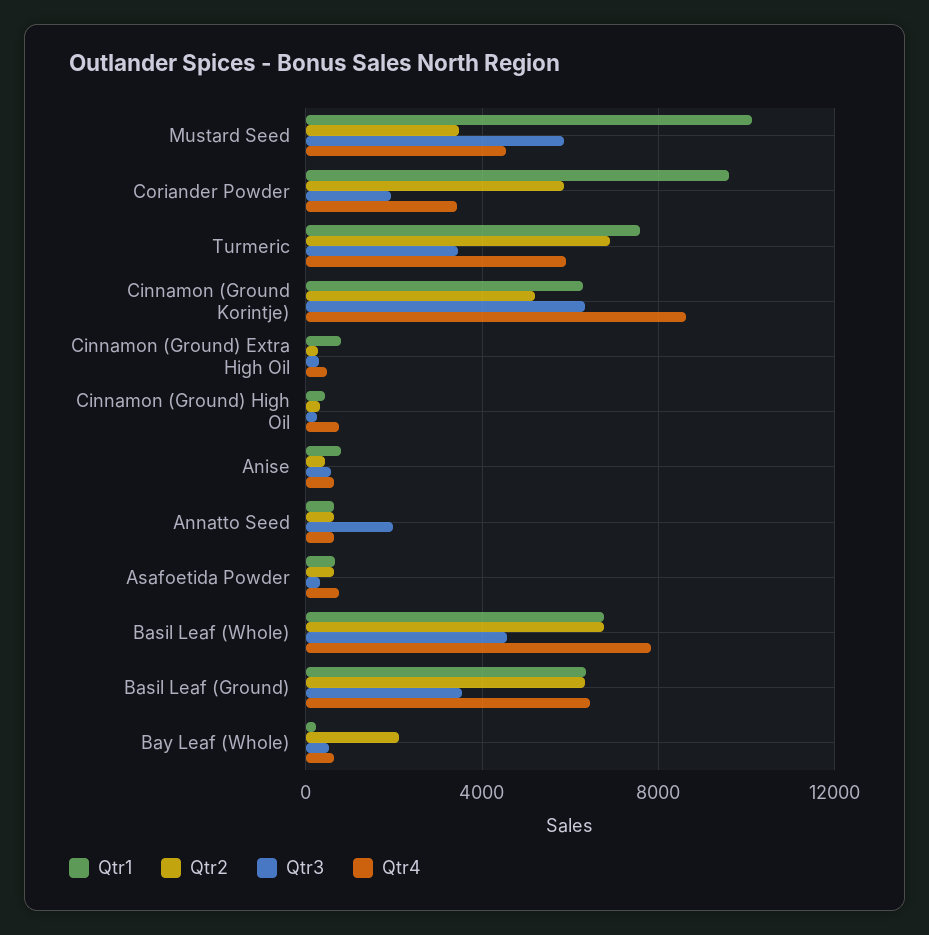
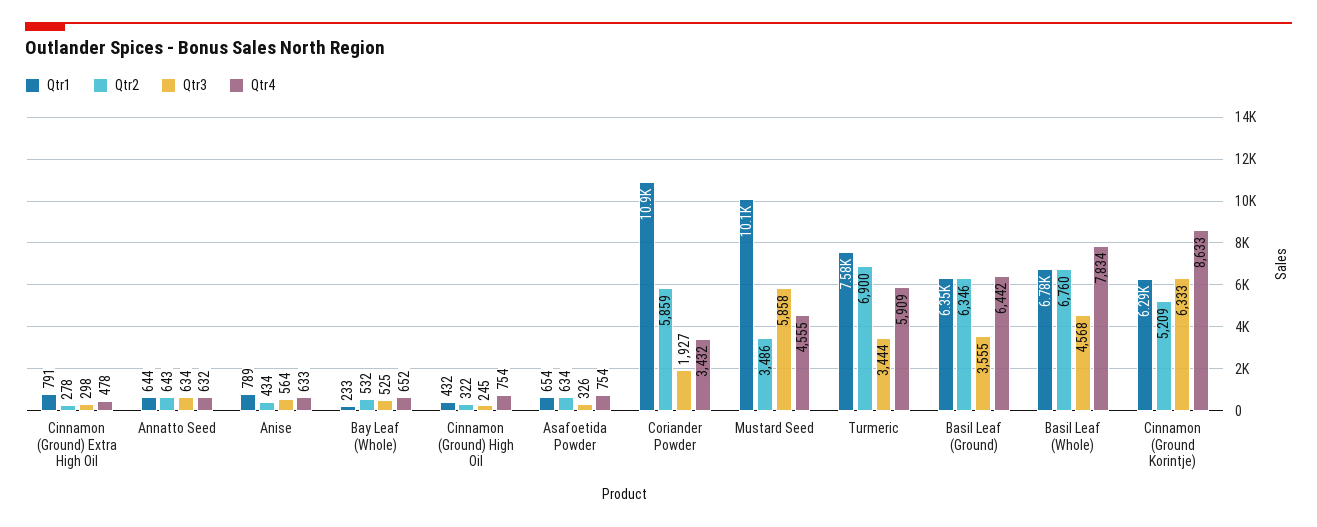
Qtr1, Coriander Powder: 9500 -> 10900
Qtr3, Annatto Seed: 2000 -> 634
Qtr2, Bay Leaf (Whole): 2000 -> 532

